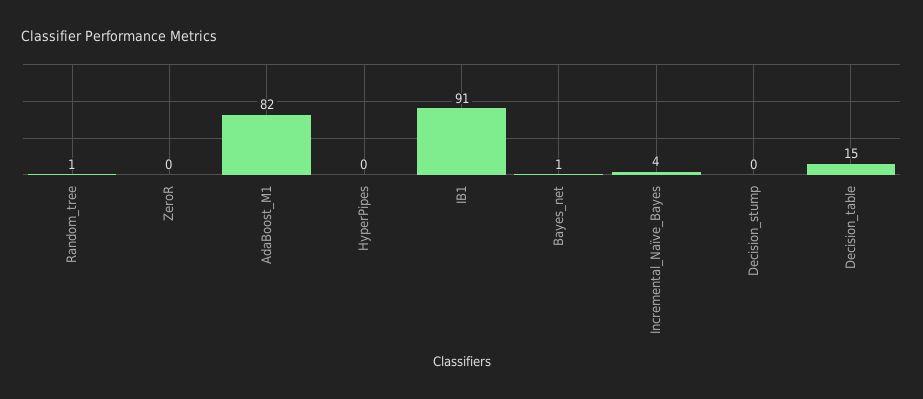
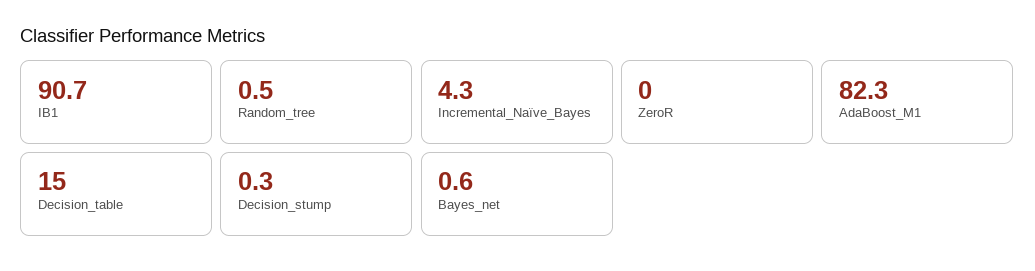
HyperPipes: 0 -> none

